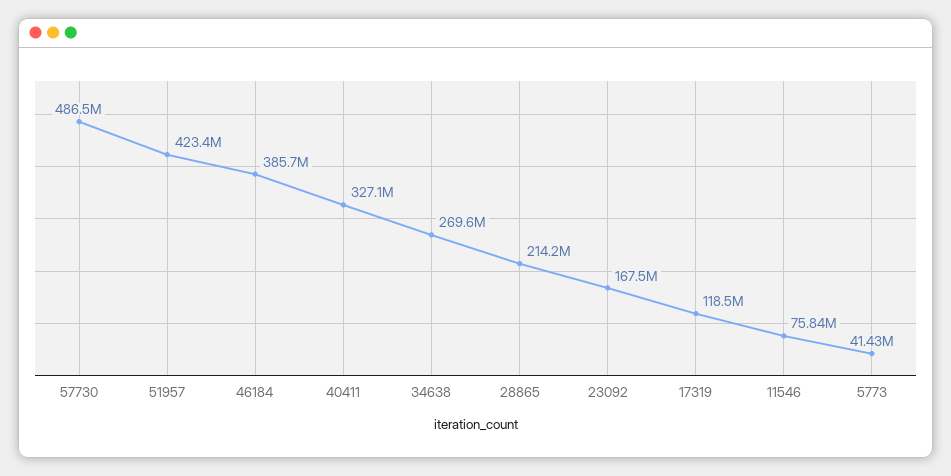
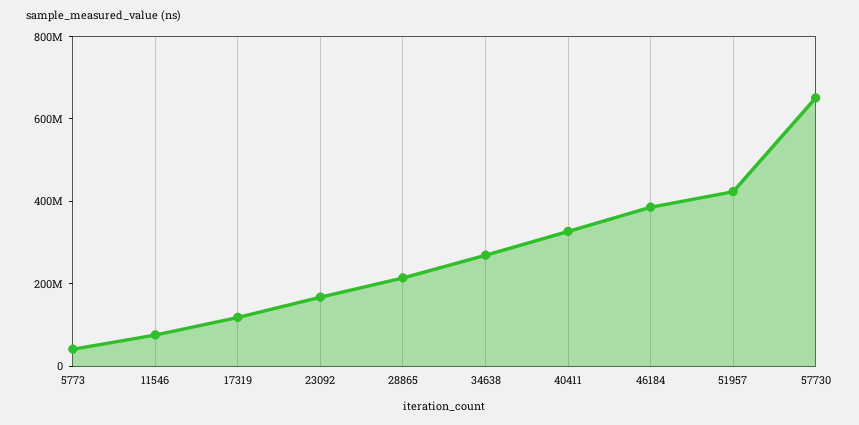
57730: 486500000 -> 650000000

